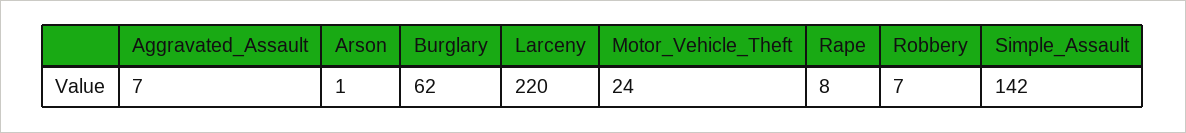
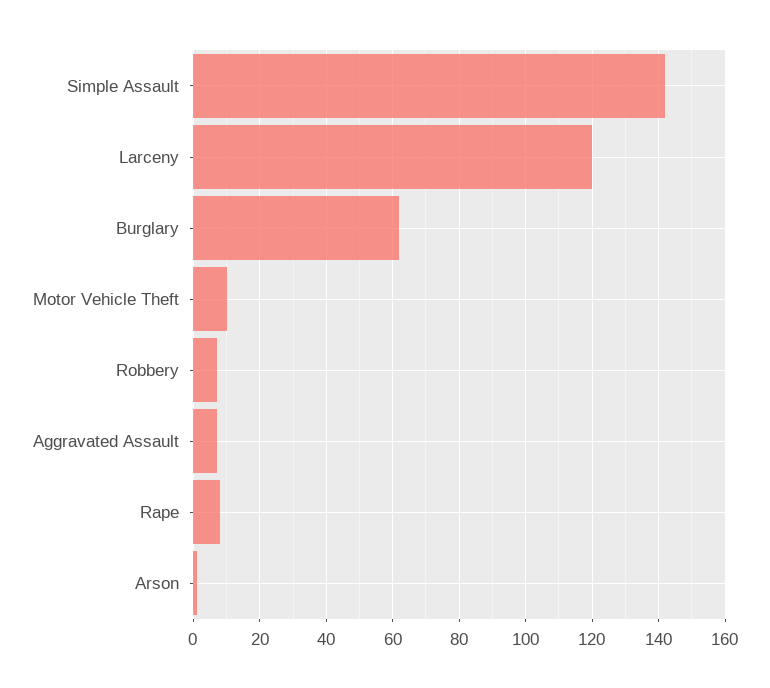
Larceny: 220 -> 120
Motor_Vehicle_Theft: 24 -> 10

